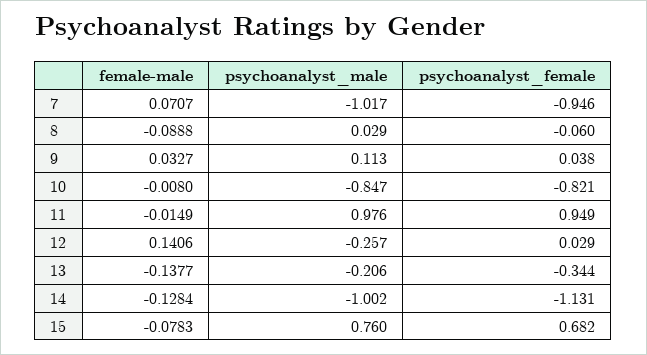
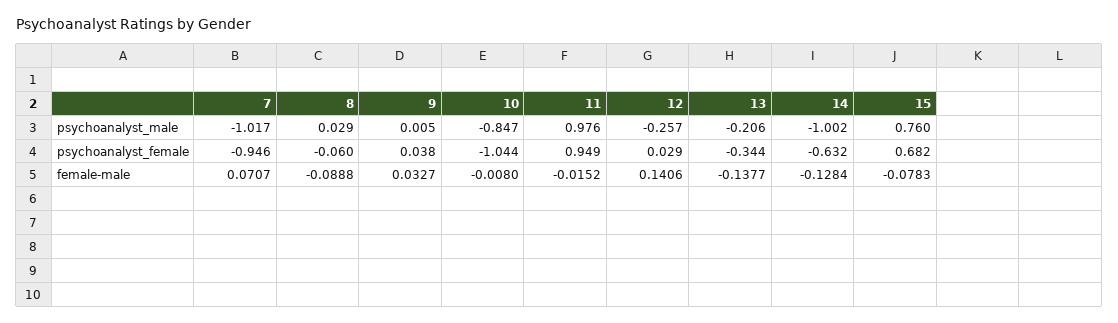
psychoanalyst_male, 9: 0.113 -> 0.005
psychoanalyst_female, 10: -0.821 -> -1.044
female-male, 11: -0.0149 -> -0.0152
psychoanalyst_female, 14: -1.131 -> -0.632

